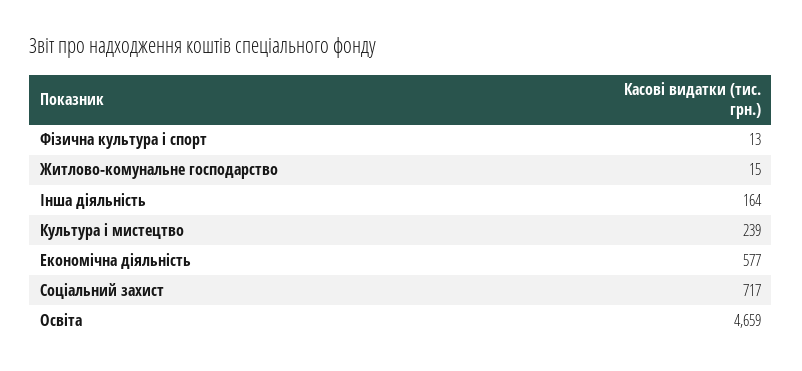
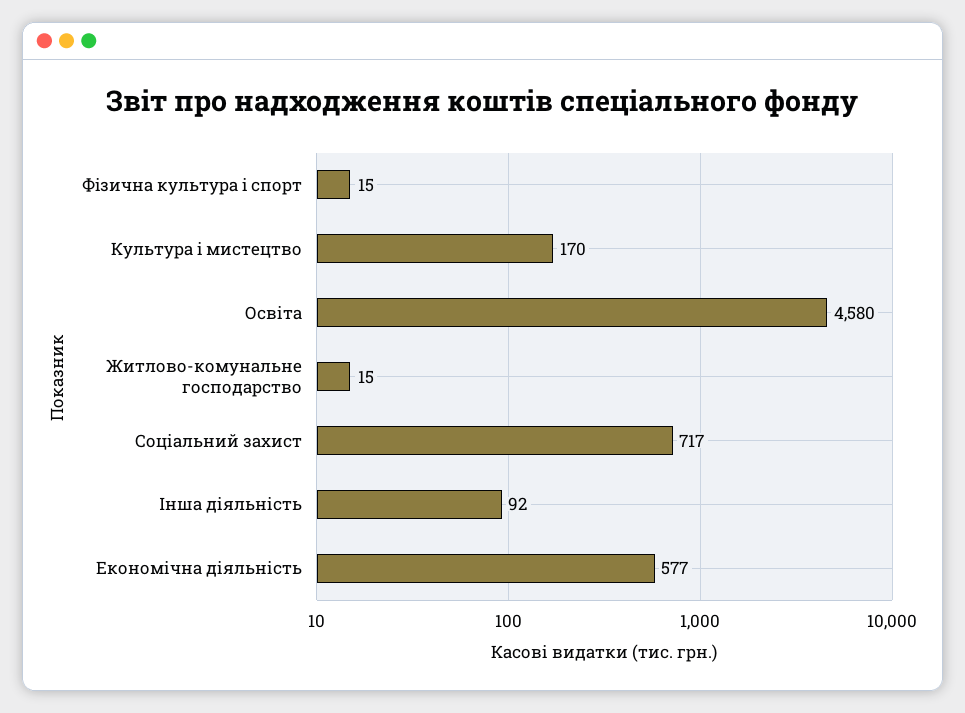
Фiзична культура i спорт: 13 -> 15
Інша діяльність: 164 -> 92
Культура i мистецтво: 239 -> 170
Освіта: 4659 -> 4580

